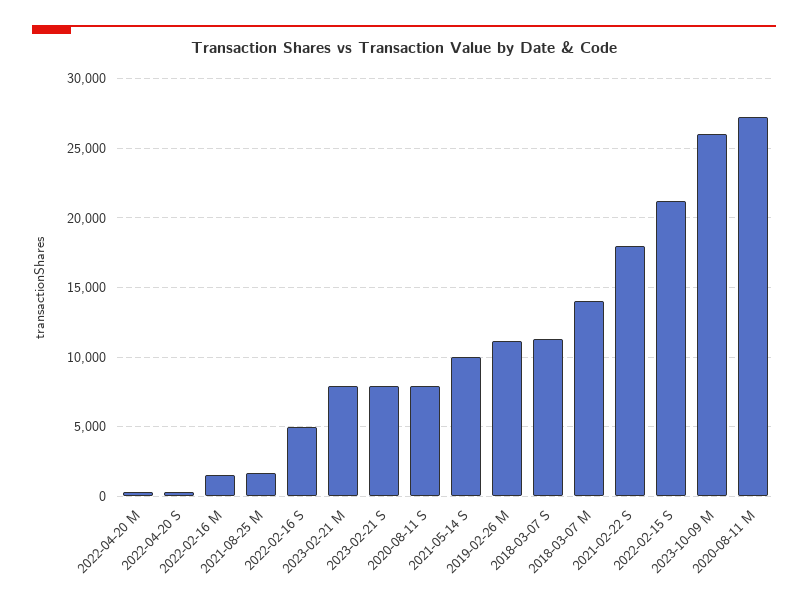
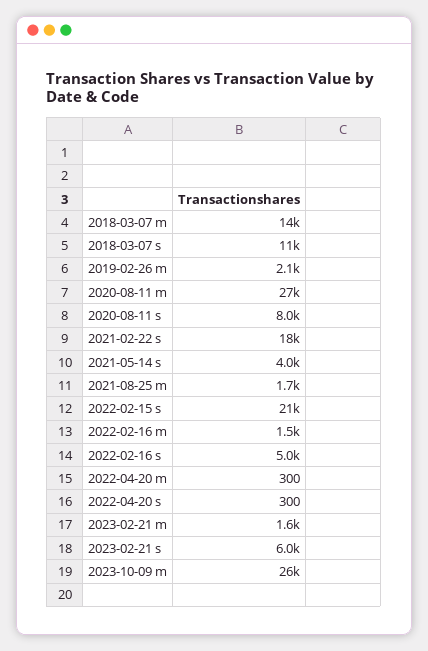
2023-02-21 M: 8000 -> 1600
2023-02-21 S: 8000 -> 6000
2021-05-14 S: 10000 -> 4000
2019-02-26 M: 11000 -> 2100

